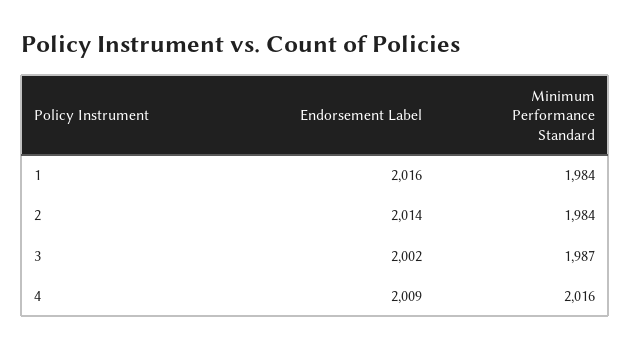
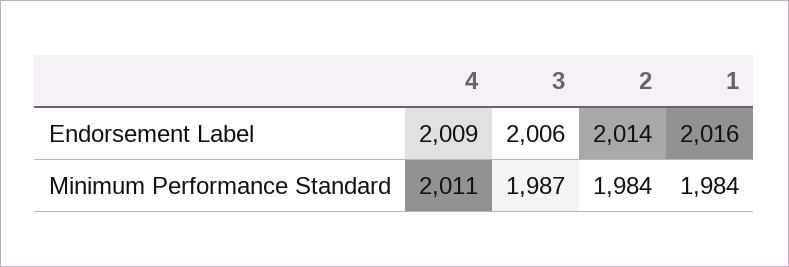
Endorsement Label, 3: 2002 -> 2006
Minimum Performance Standard, 4: 2016 -> 2011

